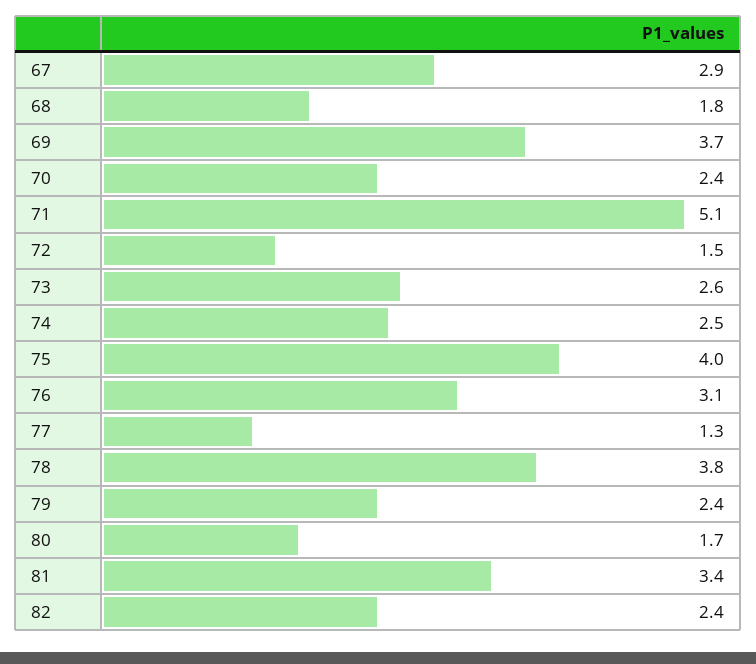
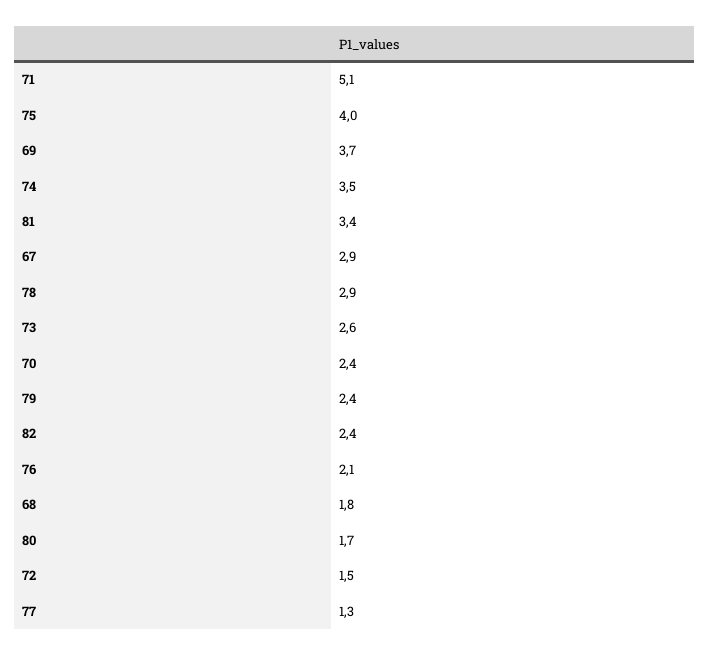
74: 2.5 -> 3.5
76: 3.1 -> 2.1
78: 3.8 -> 2.9

